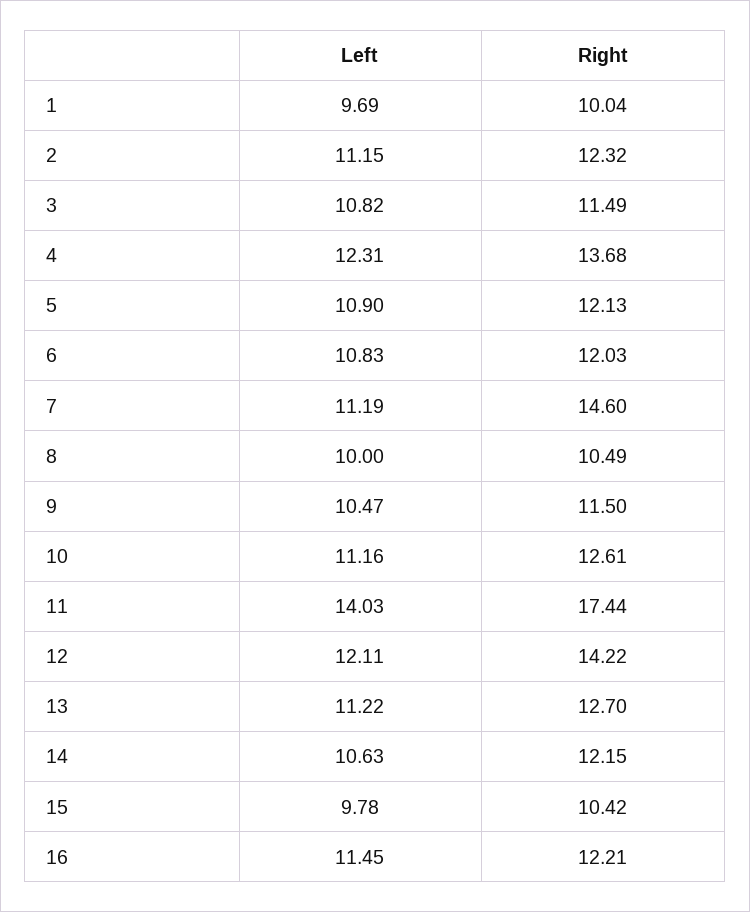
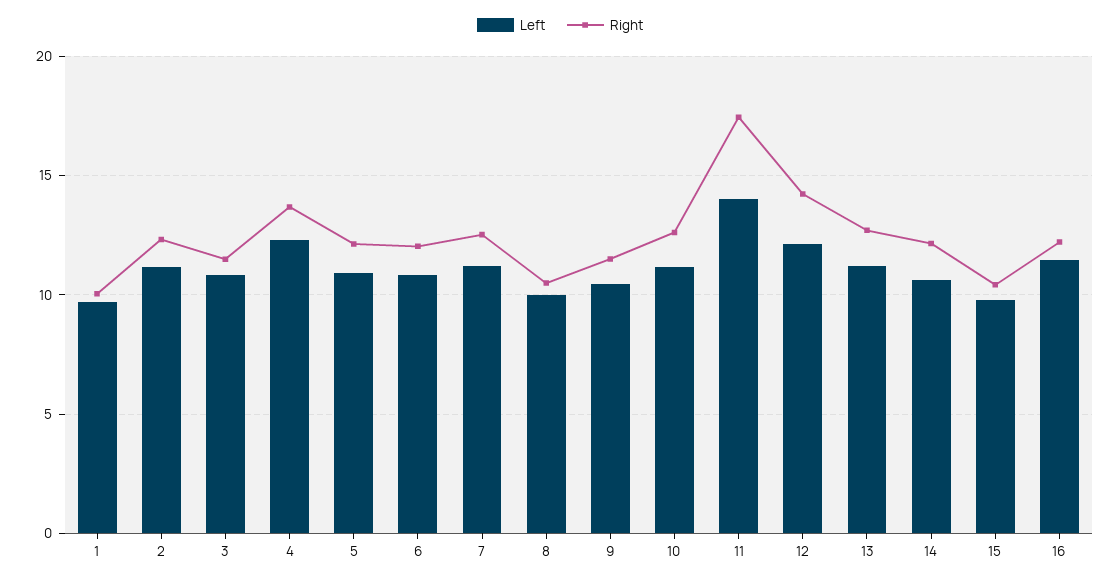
Right, 7: 14.6 -> 12.5

